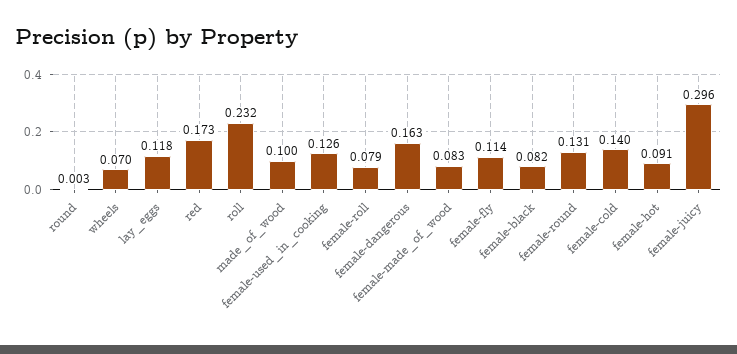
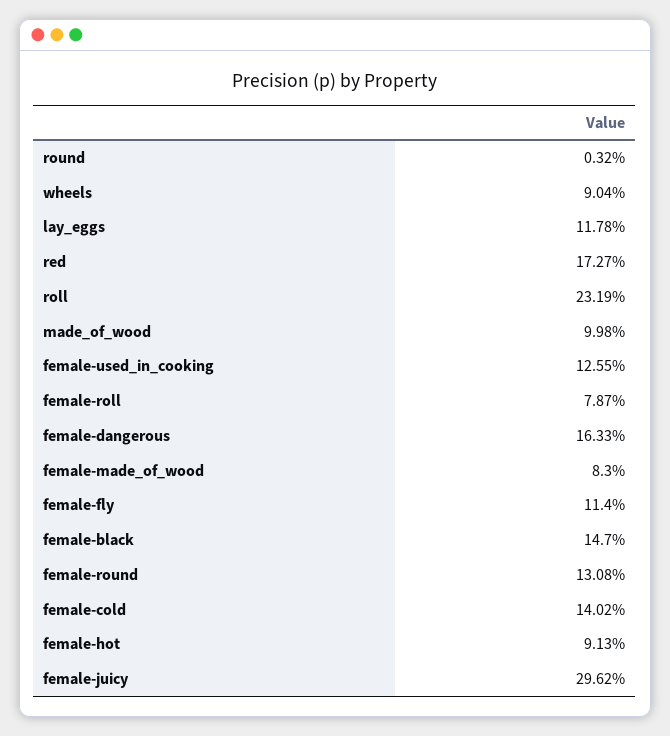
wheels: 0.07 -> 0.0904
female-black: 0.082 -> 0.147

